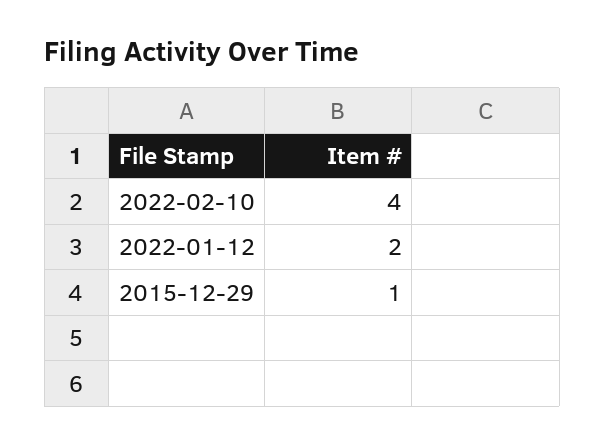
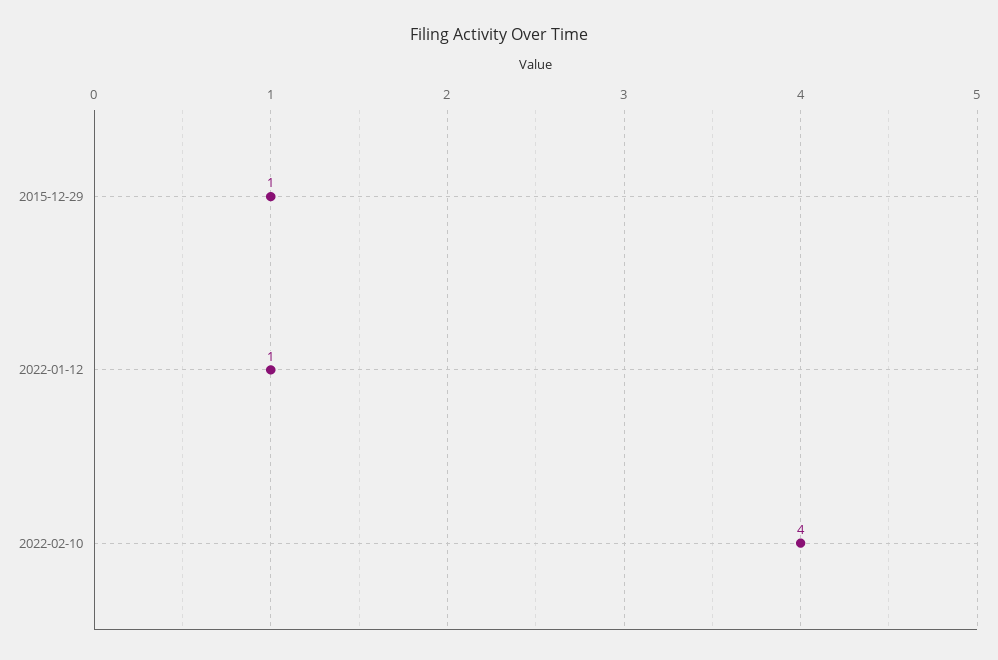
2022-01-12: 2 -> 1

